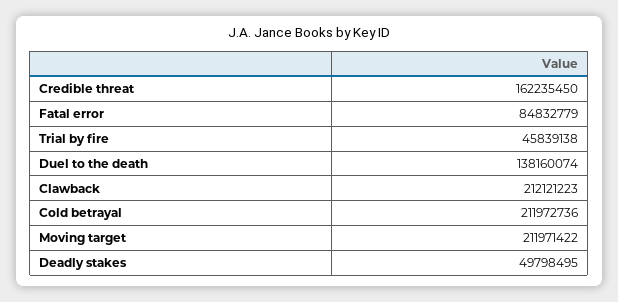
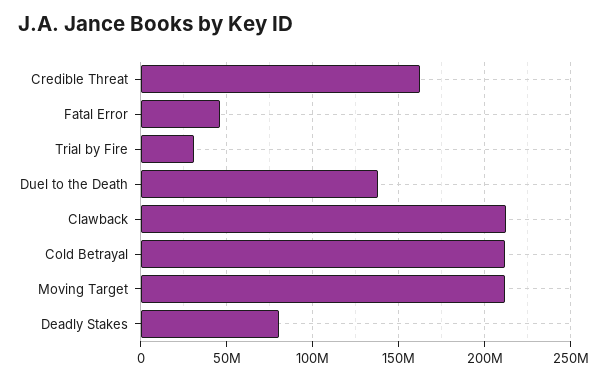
Fatal error: 84832779 -> 45000000
Trial by fire: 45839138 -> 30000000
Deadly stakes: 49798495 -> 80000000

